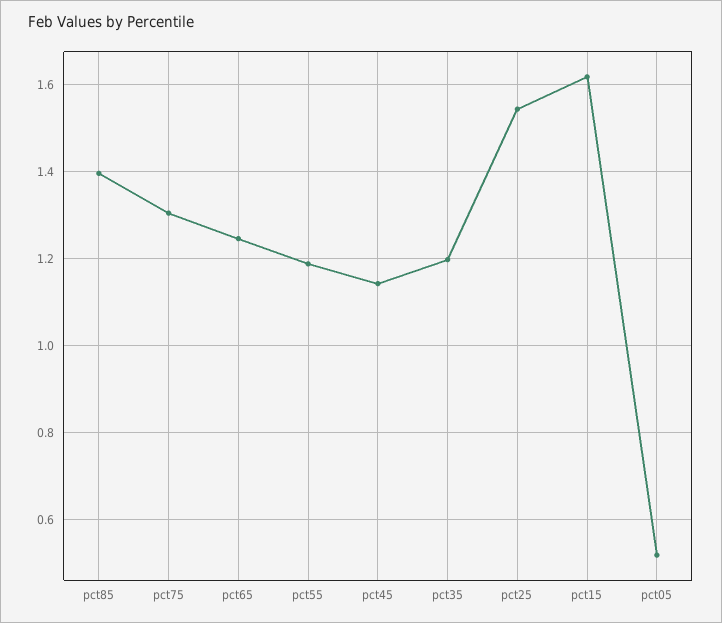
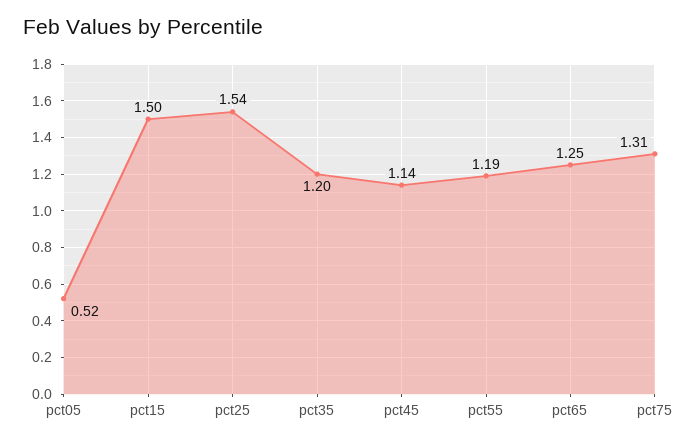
pct85: 1.4 -> none
pct15: 1.62 -> 1.5

